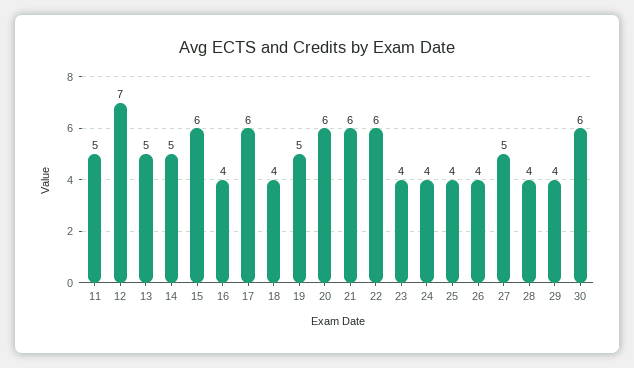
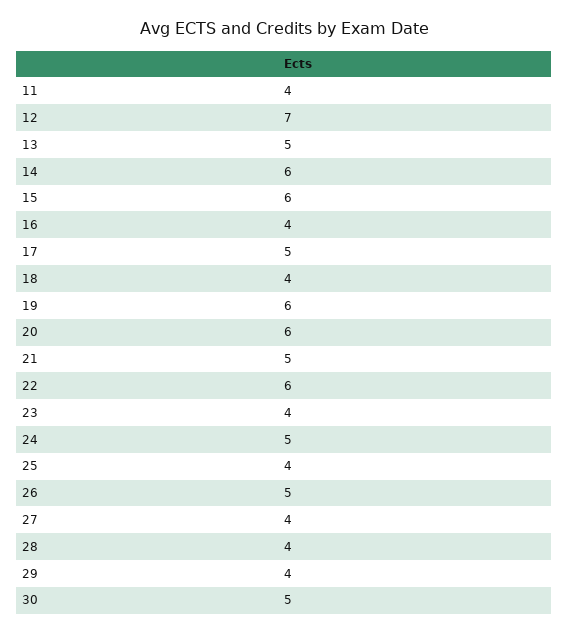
11: 5 -> 4
14: 5 -> 6
17: 6 -> 5
19: 5 -> 6
21: 6 -> 5
24: 4 -> 5
26: 4 -> 5
27: 5 -> 4
30: 6 -> 5

